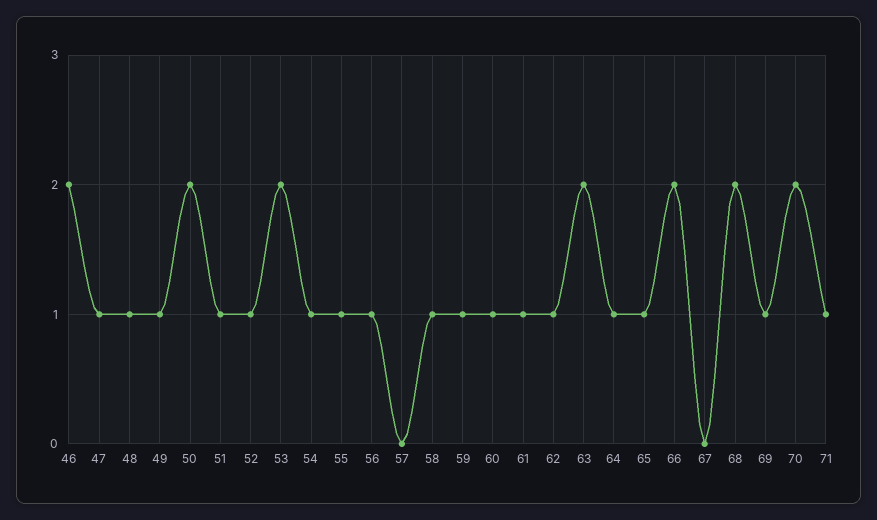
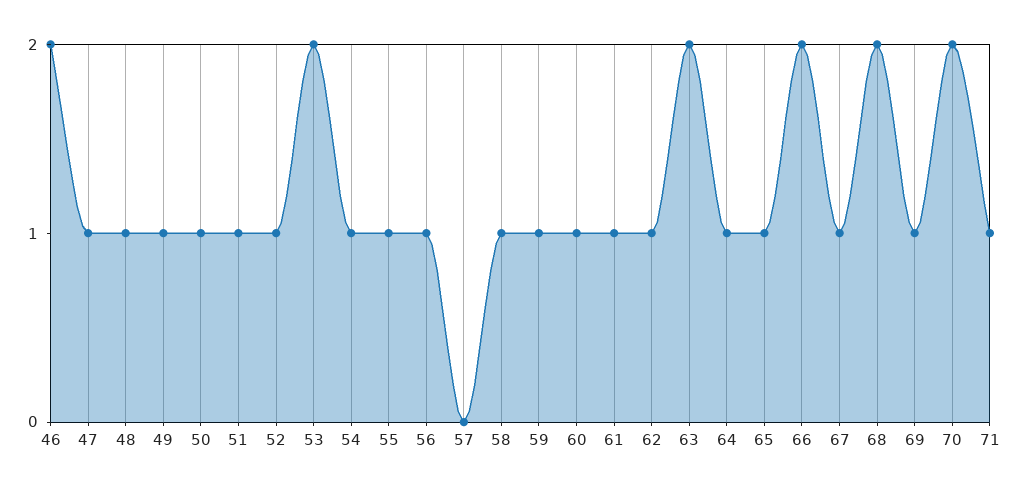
50: 2 -> 1
67: 0 -> 1

